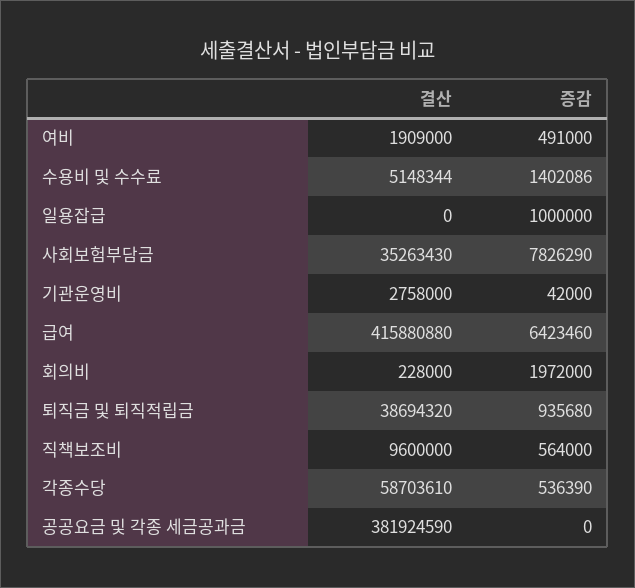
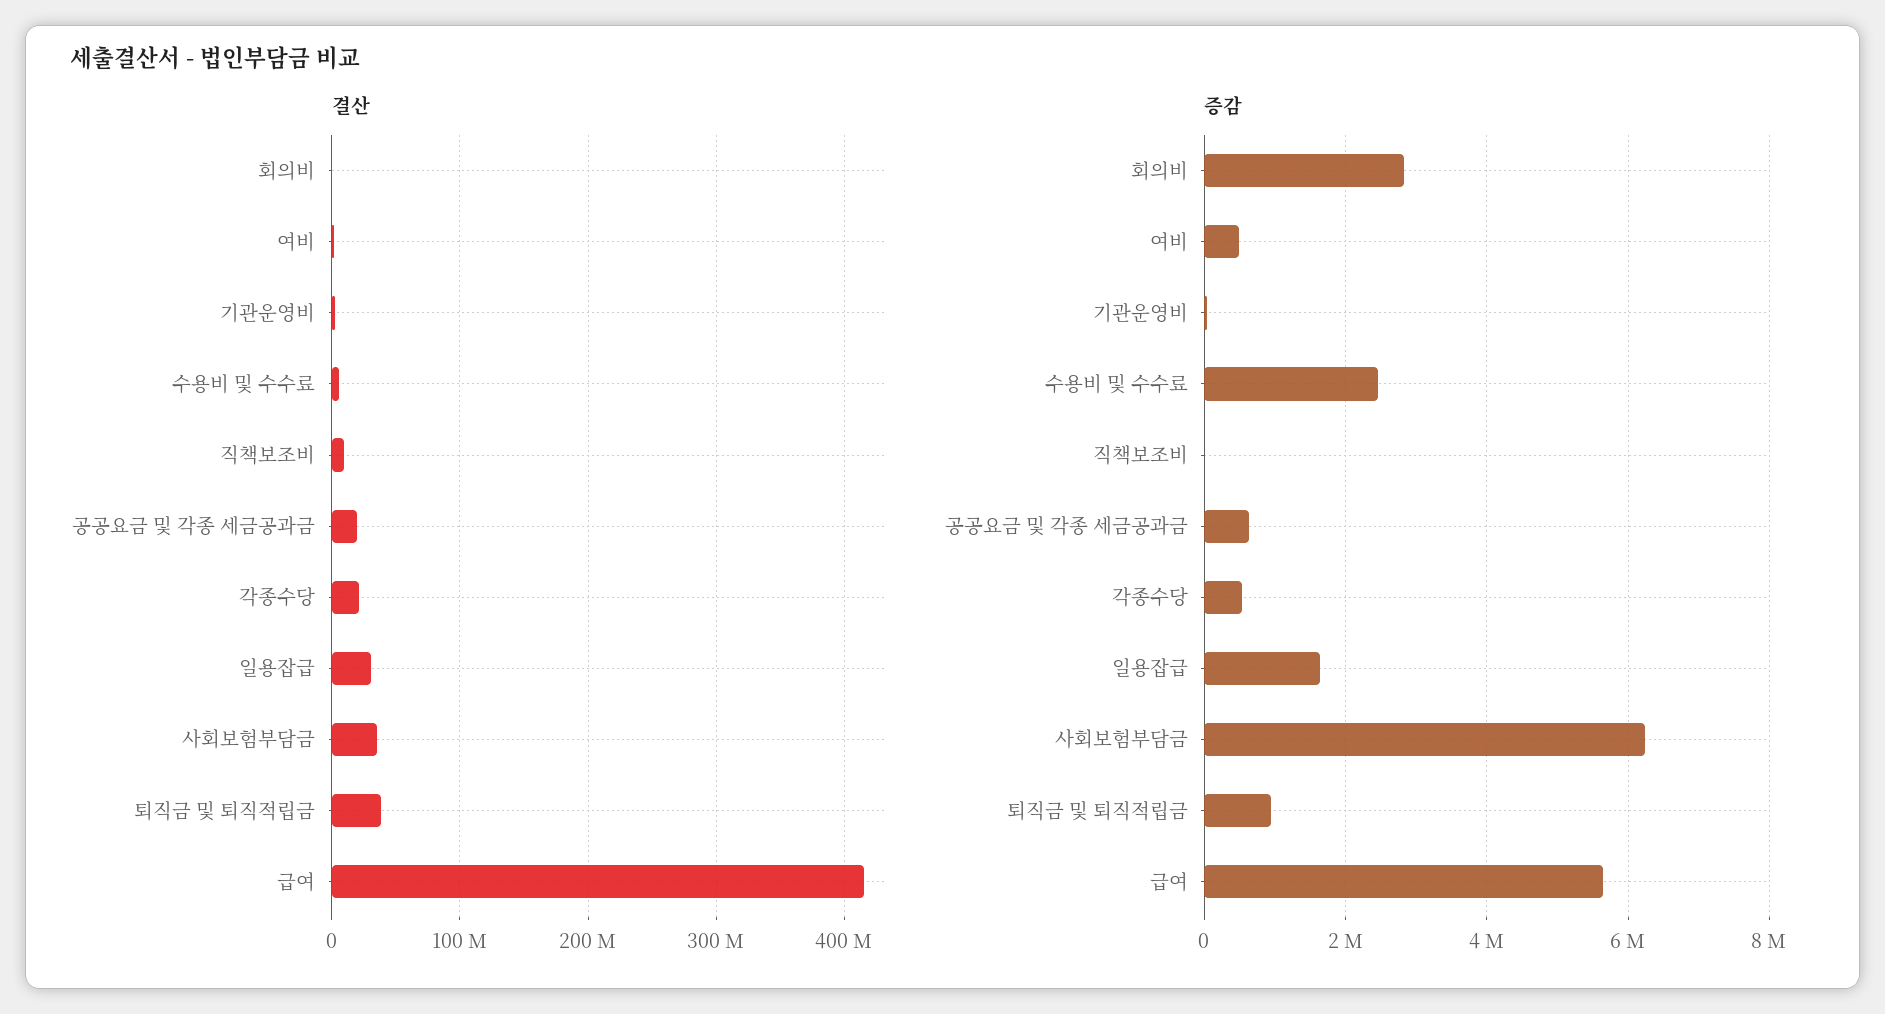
증감, 수용비 및 수수료: 1402086 -> 2400000
결산, 일용잡급: 0 -> 30000000
증감, 일용잡급: 1000000 -> 1600000
증감, 사회보험부담금: 7826290 -> 6200000
증감, 급여: 6423460 -> 5600000
증감, 회의비: 1972000 -> 2800000
증감, 직책보조비: 564000 -> 0
결산, 각종수당: 58703610 -> 20000000
결산, 공공요금 및 각종 세금공과금: 381924590 -> 20000000
증감, 공공요금 및 각종 세금공과금: 0 -> 600000

